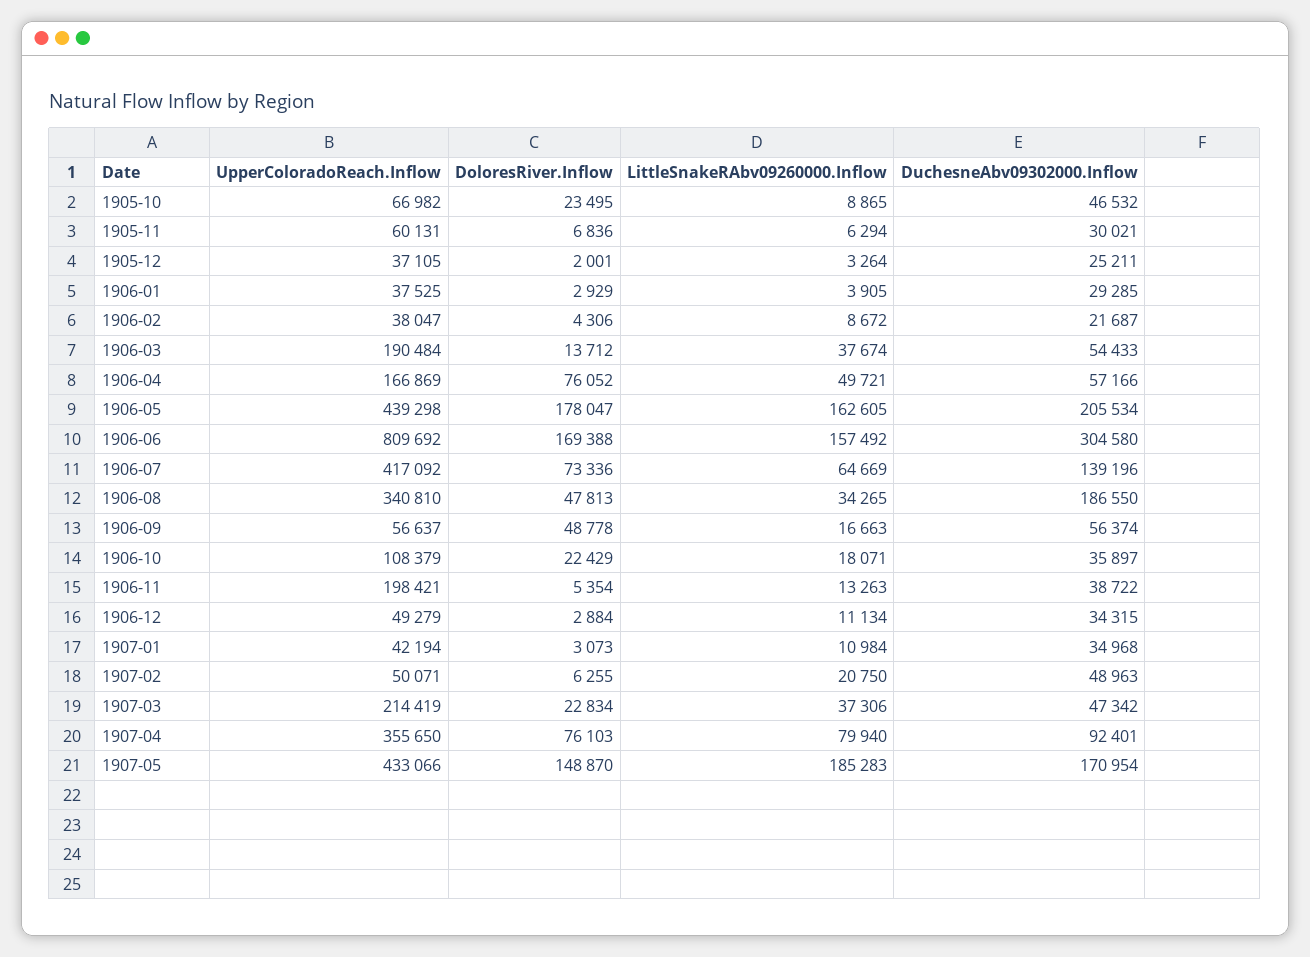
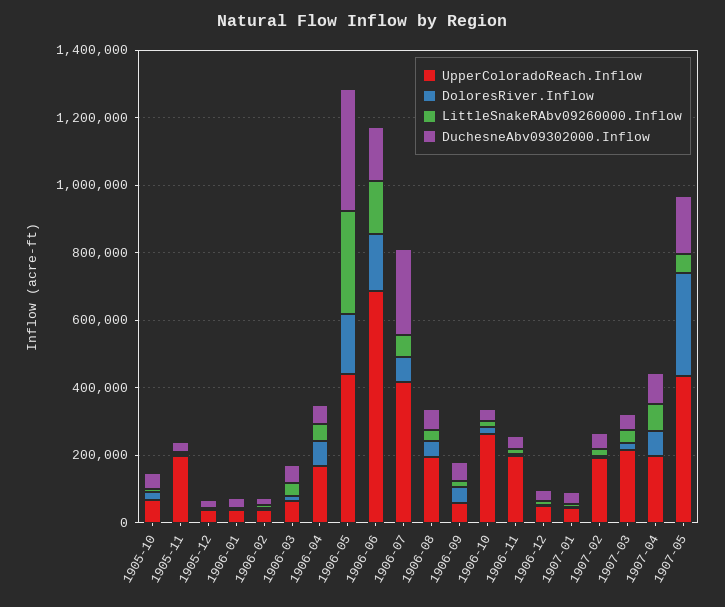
UpperColoradoReach.Inflow, 1905-11: 60131 -> 200000
UpperColoradoReach.Inflow, 1906-03: 190484 -> 50000
LittleSnakeRAbv09260000.Inflow, 1906-05: 162605 -> 300000
DuchesneAbv09302000.Inflow, 1906-05: 205534 -> 350000
UpperColoradoReach.Inflow, 1906-06: 809692 -> 700000
DuchesneAbv09302000.Inflow, 1906-06: 304580 -> 150000
DuchesneAbv09302000.Inflow, 1906-07: 139196 -> 250000
UpperColoradoReach.Inflow, 1906-08: 340810 -> 200000
DuchesneAbv09302000.Inflow, 1906-08: 186550 -> 50000
UpperColoradoReach.Inflow, 1906-10: 108379 -> 250000
UpperColoradoReach.Inflow, 1907-02: 50071 -> 200000
UpperColoradoReach.Inflow, 1907-04: 355650 -> 200000
DoloresRiver.Inflow, 1907-05: 148870 -> 300000
LittleSnakeRAbv09260000.Inflow, 1907-05: 185283 -> 50000

